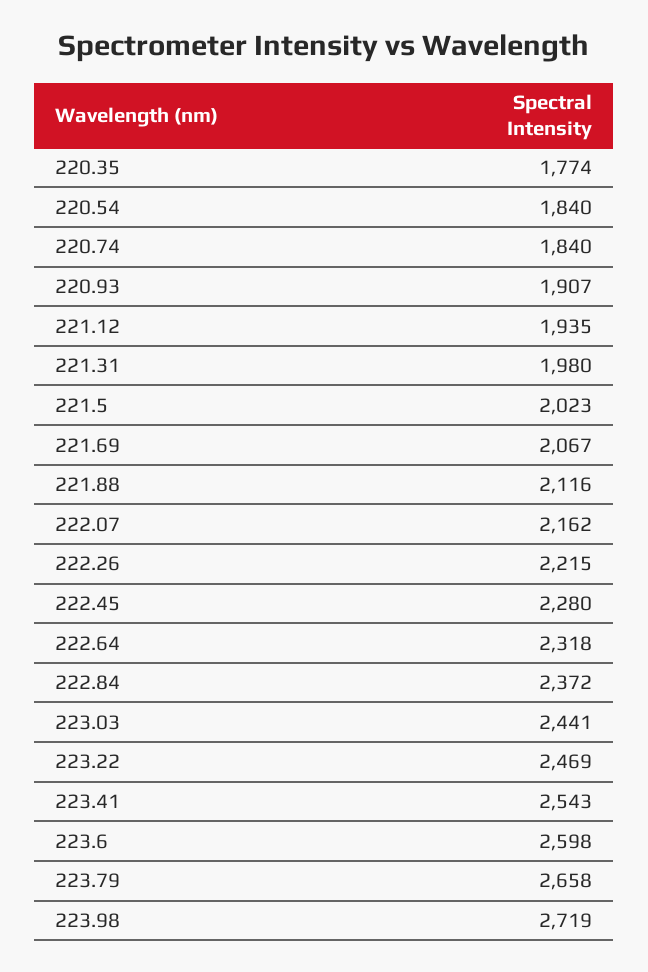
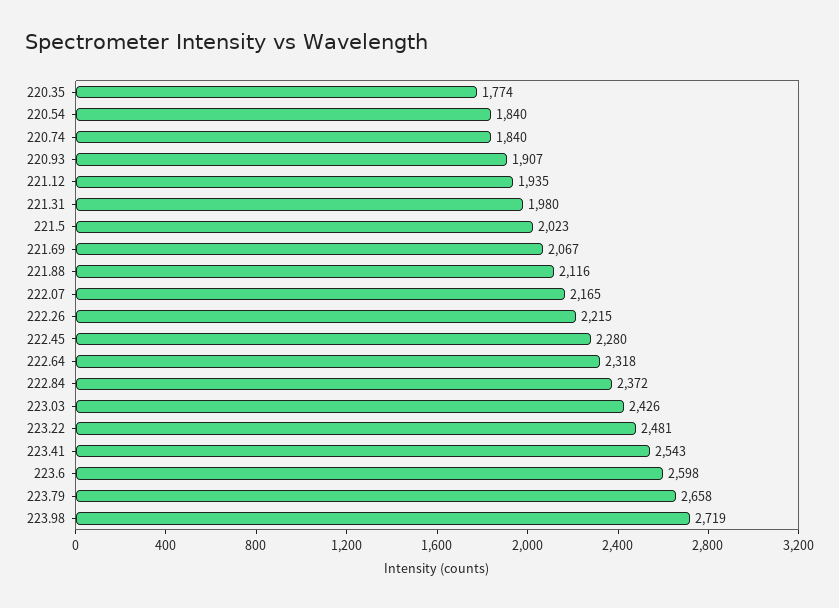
222.07: 2162 -> 2165
223.03: 2441 -> 2426
223.22: 2469 -> 2481

